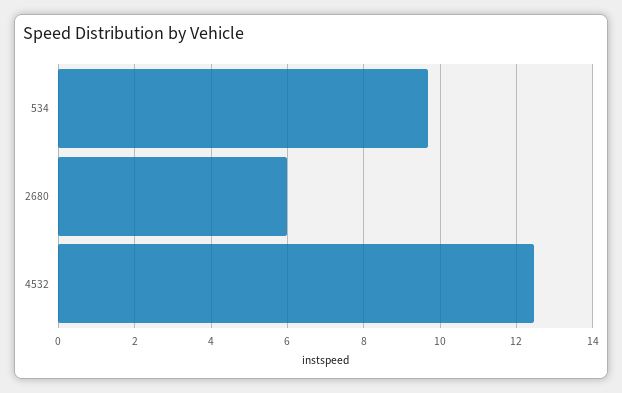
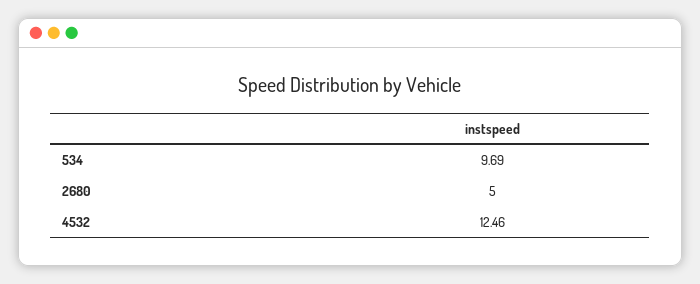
2680: 6 -> 5

